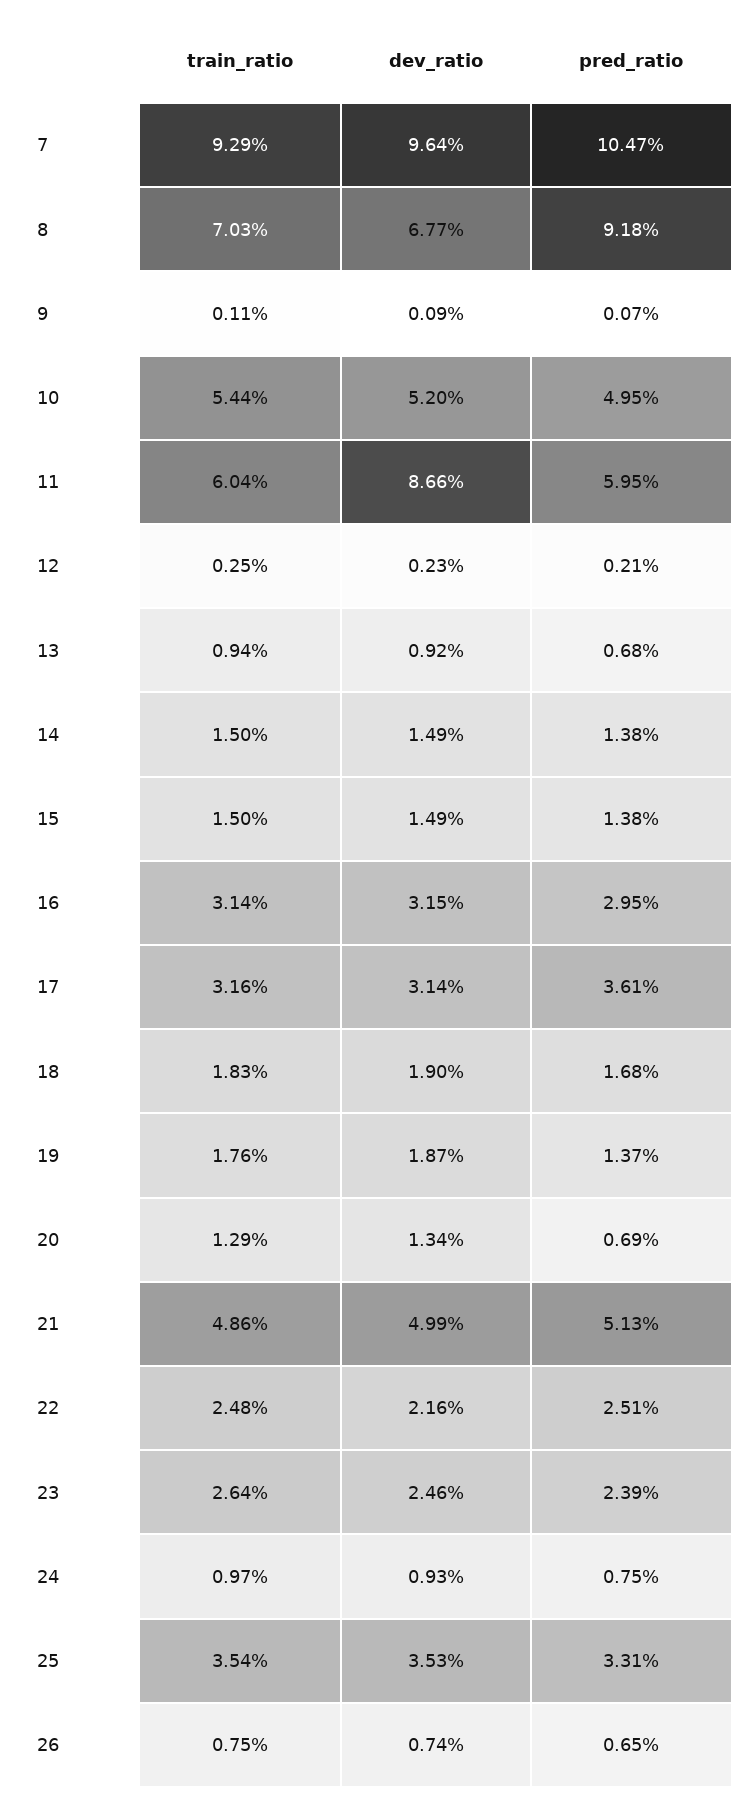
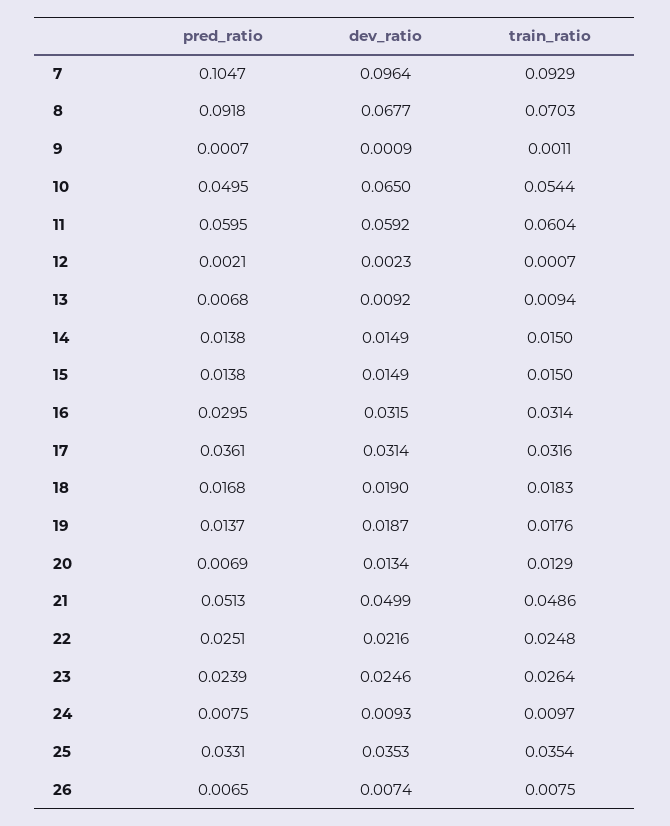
dev_ratio, 10: 0.052 -> 0.065
dev_ratio, 11: 0.0866 -> 0.0592
train_ratio, 12: 0.0025 -> 0.0007

